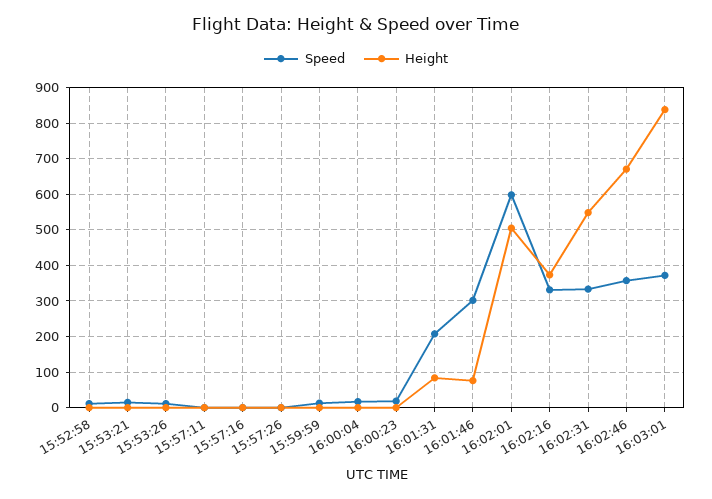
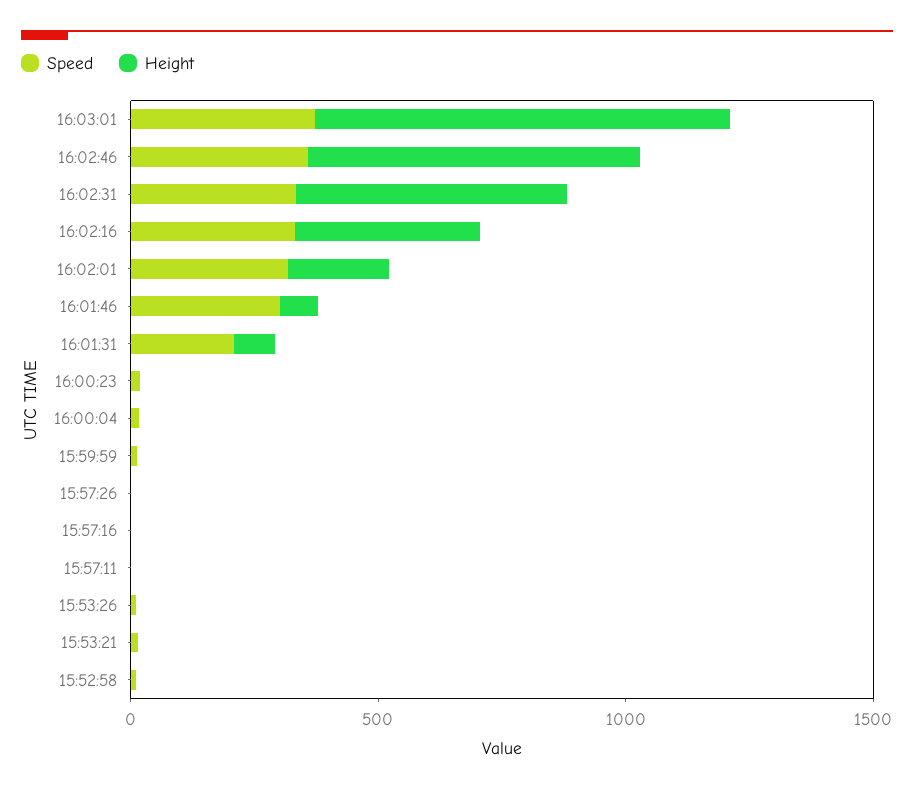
Speed, 16:02:01: 600 -> 300
Height, 16:02:01: 500 -> 200

